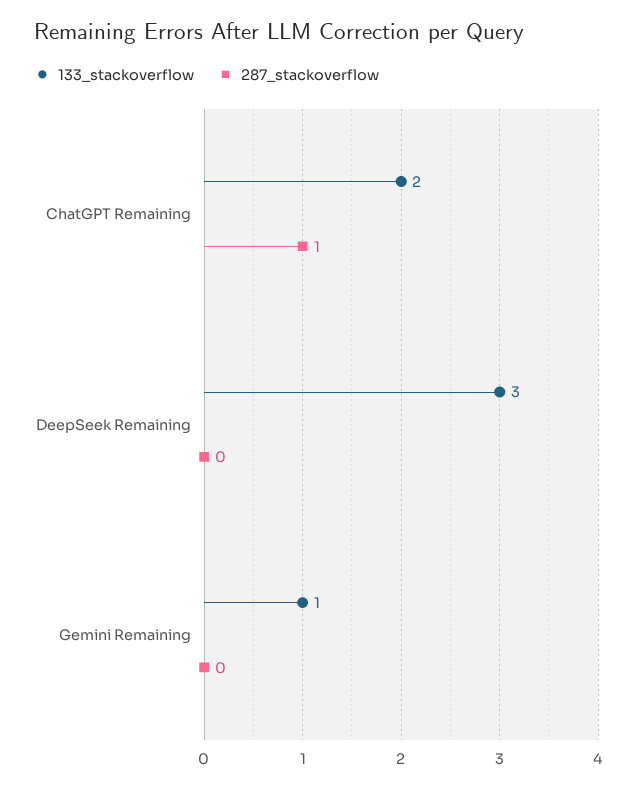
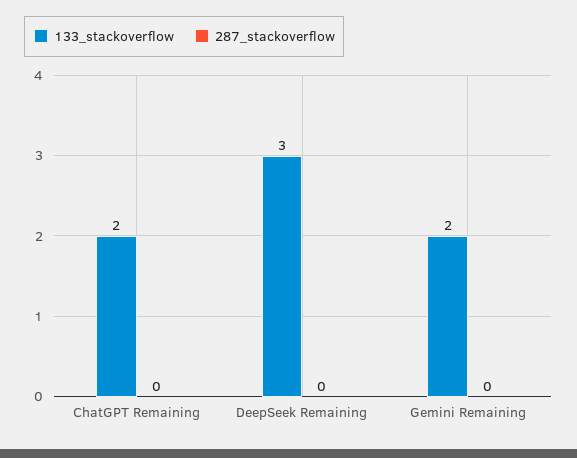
287_stackoverflow, ChatGPT Remaining: 1 -> 0
133_stackoverflow, Gemini Remaining: 1 -> 2

